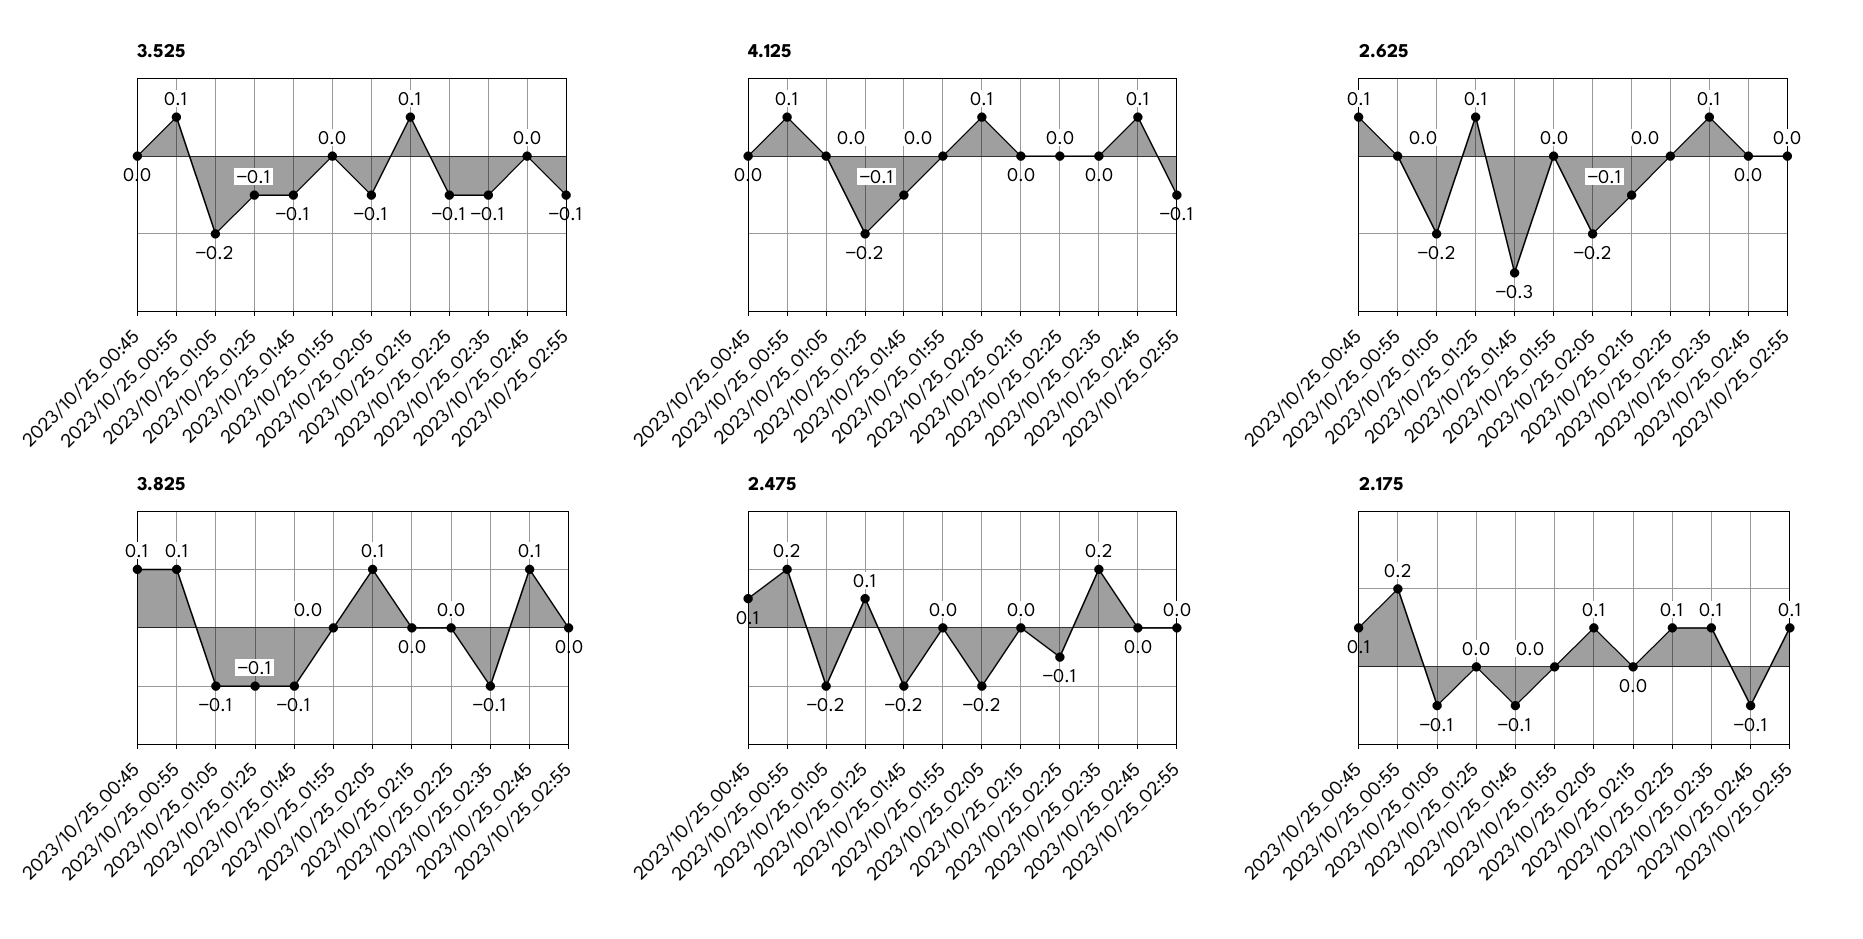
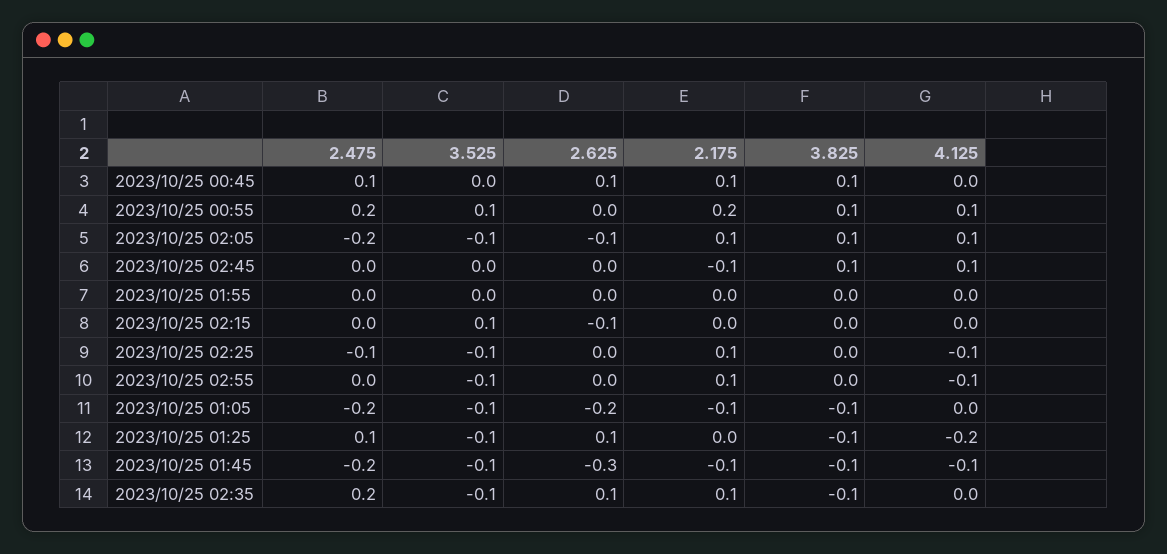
3.525, 2023/10/25_01:05: -0.2 -> -0.1
4.125, 2023/10/25_02:25: 0 -> -0.1
2.625, 2023/10/25_02:05: -0.2 -> -0.1

